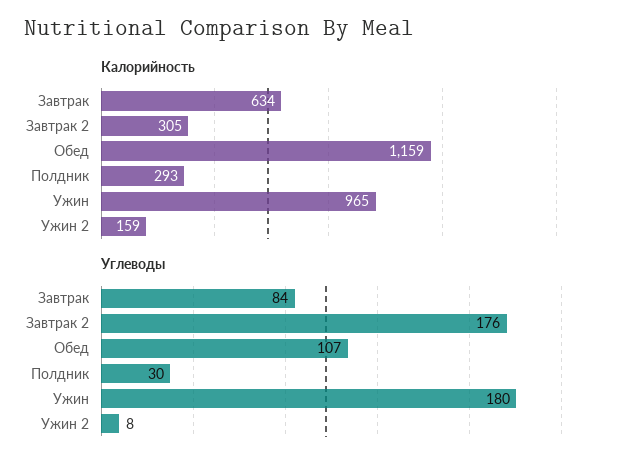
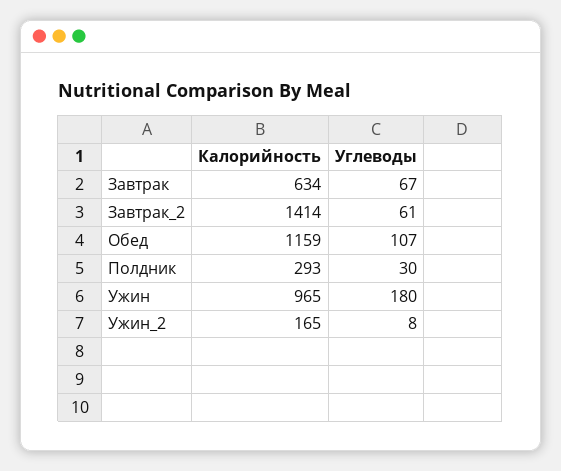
Калорийность, Завтрак 2: 305 -> 1414
Калорийность, Ужин 2: 159 -> 165
Углеводы, Завтрак: 84 -> 67
Углеводы, Завтрак 2: 176 -> 61

